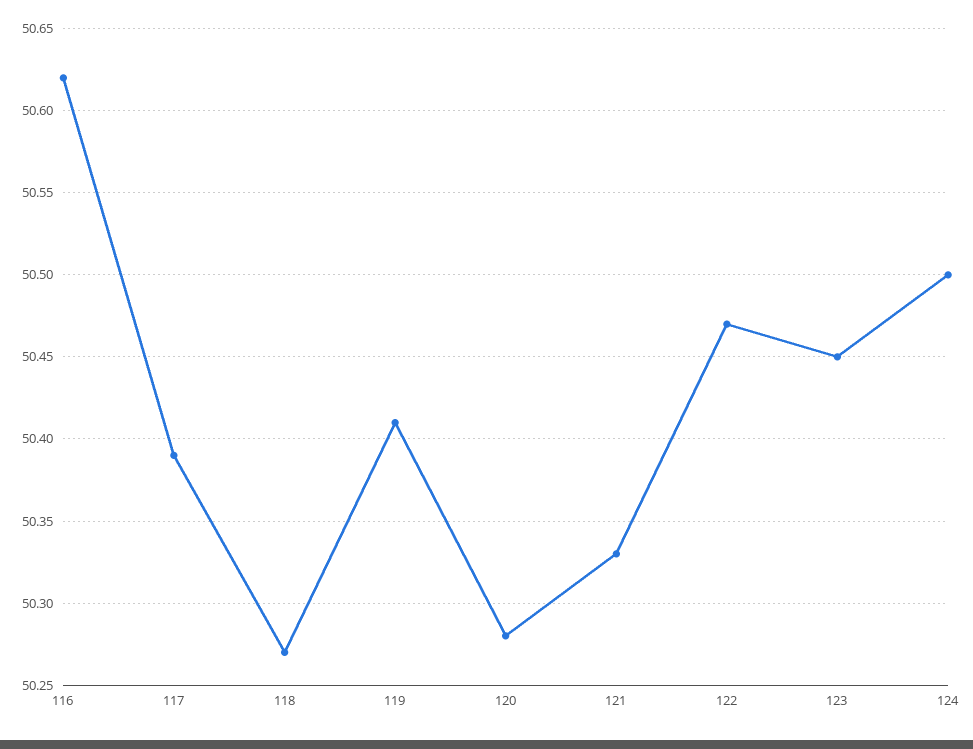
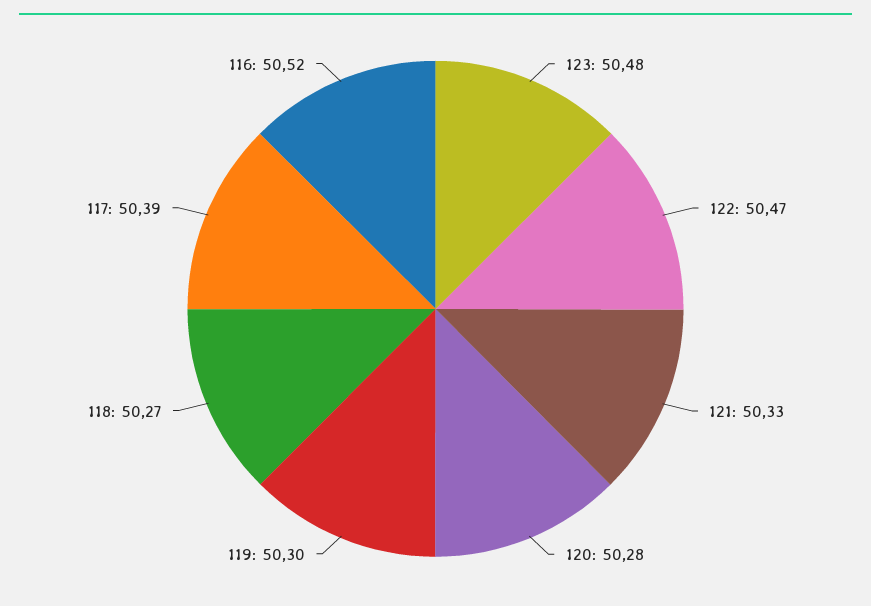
116: 50.62 -> 50.52
119: 50.41 -> 50.3
123: 50.45 -> 50.48
124: 50.5 -> none

